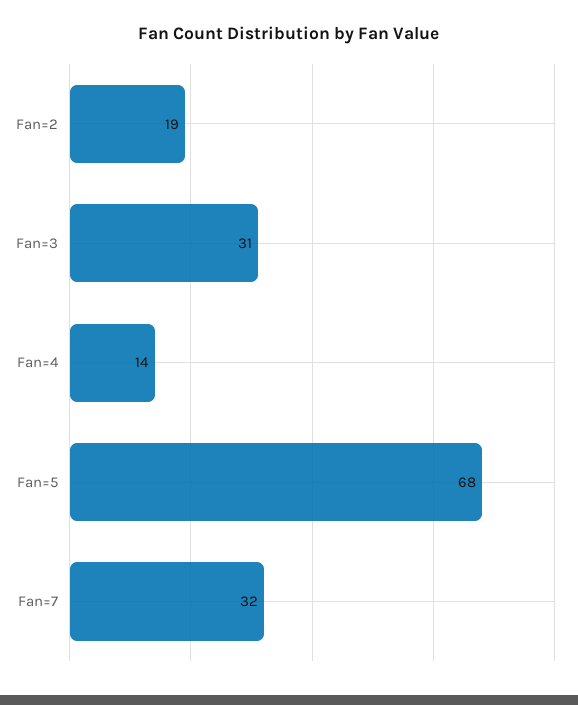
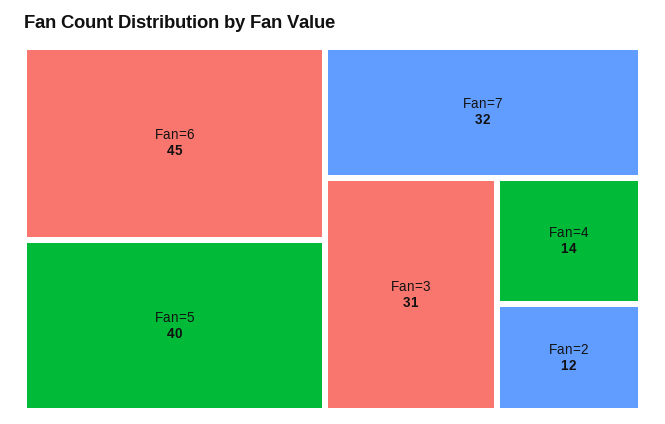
Fan=2: 19 -> 12
Fan=5: 68 -> 40
Fan=6: none -> 45

